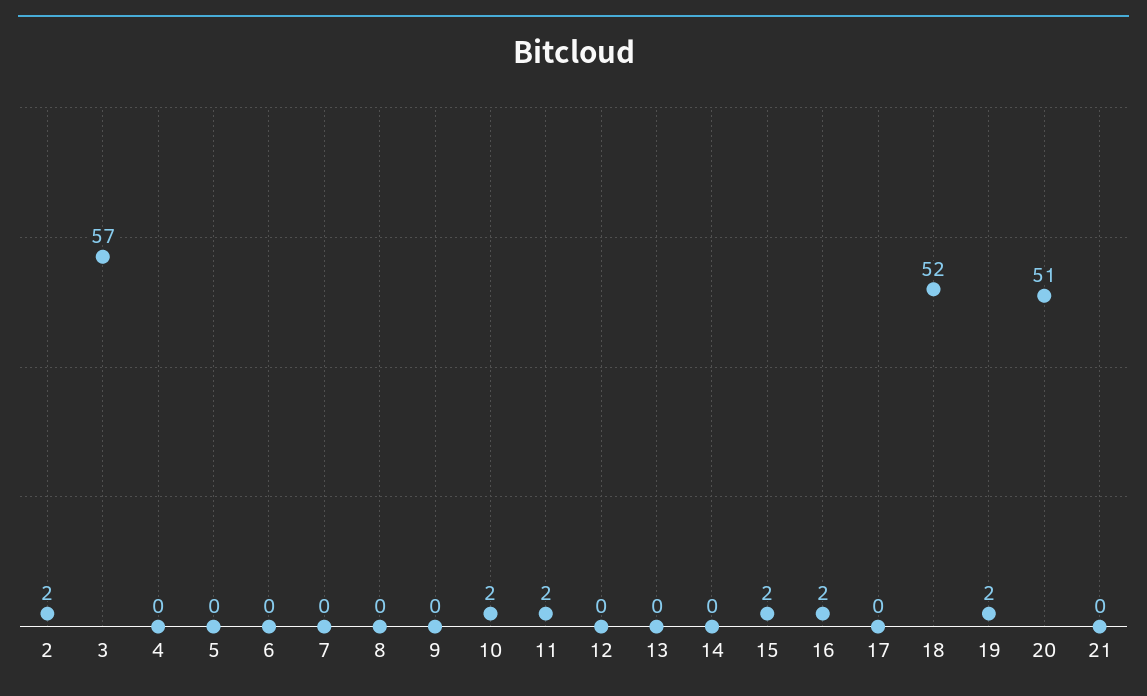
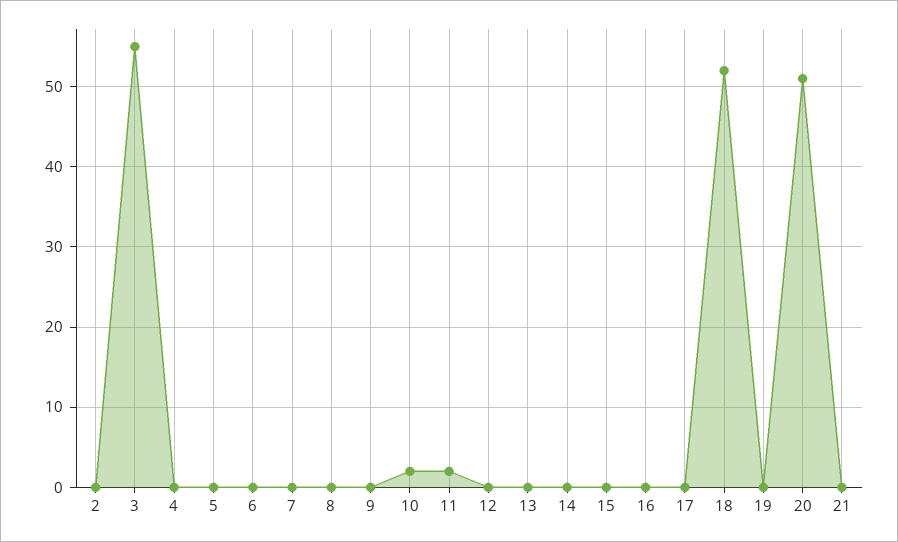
2: 2 -> 0
3: 57 -> 55
15: 2 -> 0
16: 2 -> 0
19: 2 -> 0

